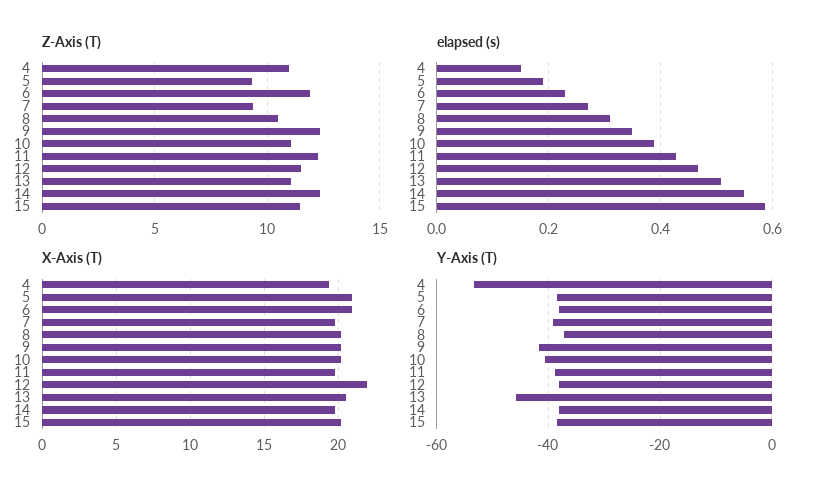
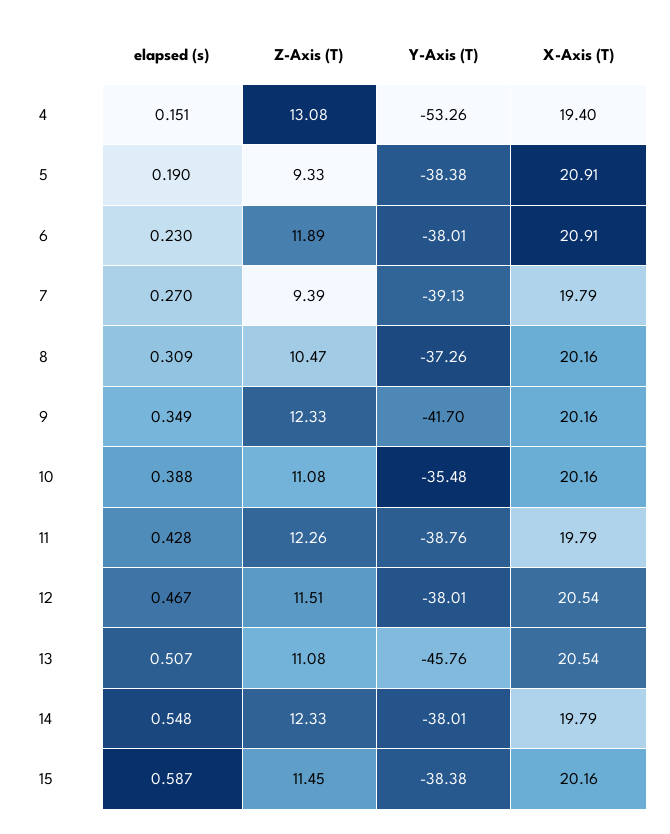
Z-Axis (T), 4: 11 -> 13.08
X-Axis (T), 12: 22 -> 20.54
Y-Axis (T), 10: -40 -> -35.48

